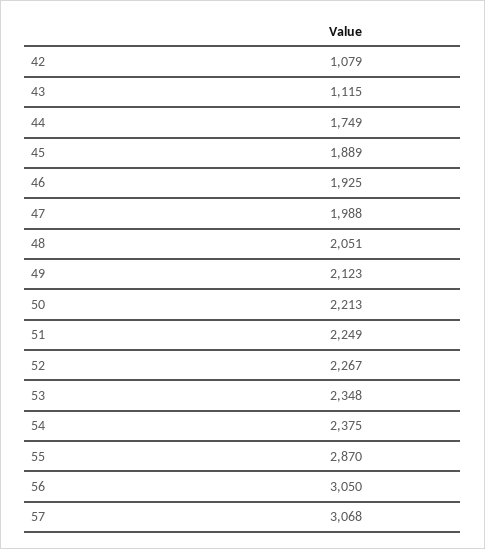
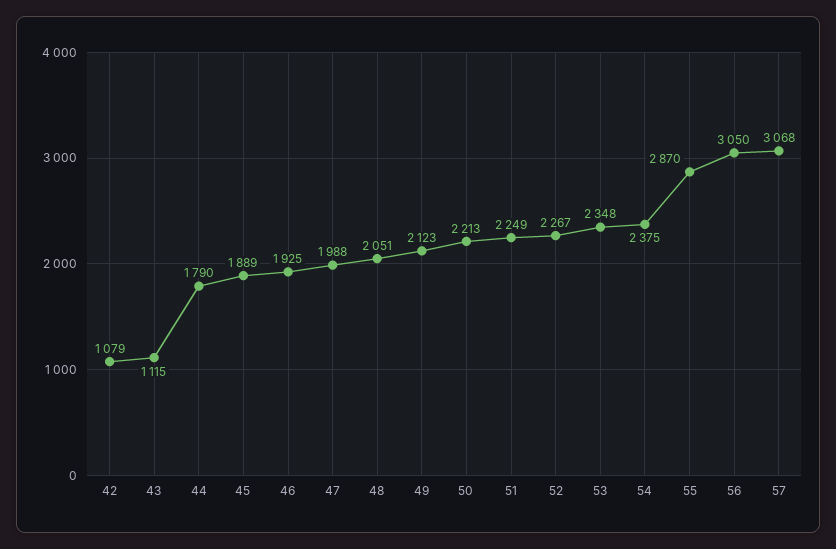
44: 1749 -> 1790

